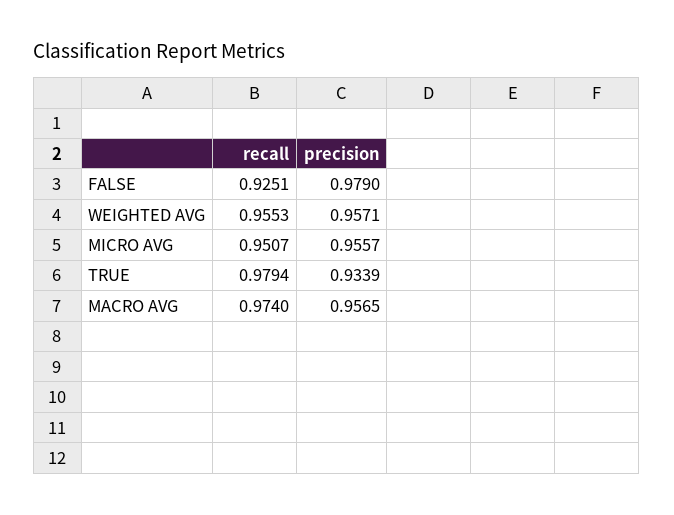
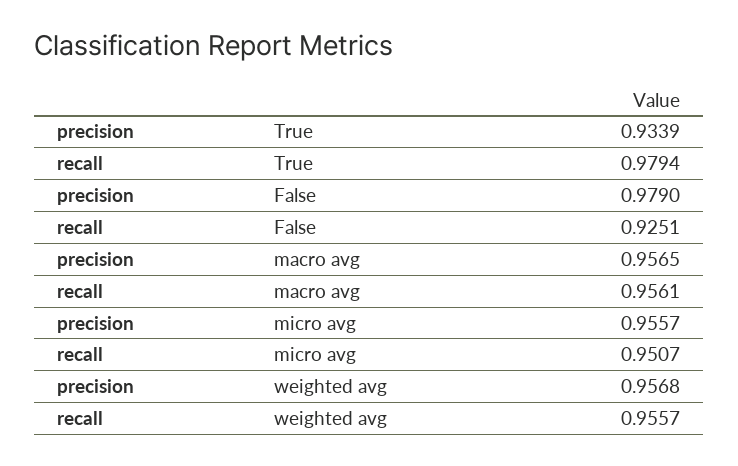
recall, WEIGHTED AVG: 0.9553 -> 0.9557
precision, WEIGHTED AVG: 0.9571 -> 0.9568
recall, MACRO AVG: 0.974 -> 0.9561

